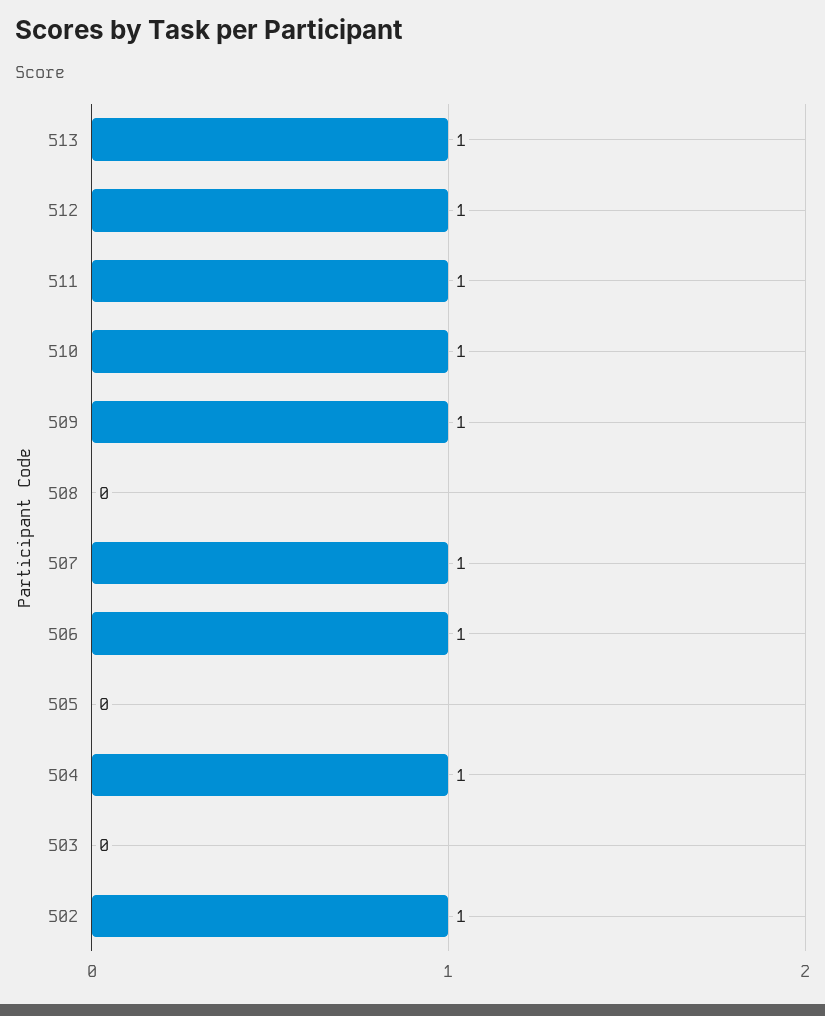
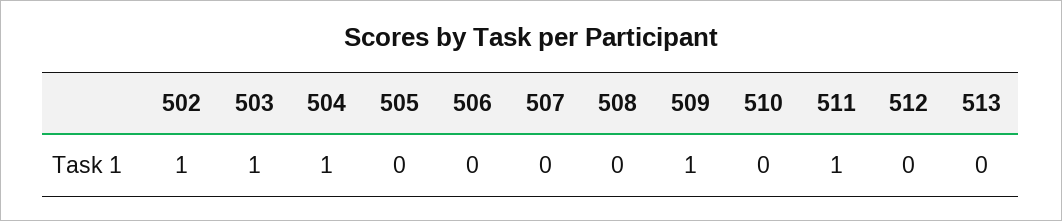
513: 1 -> 0
512: 1 -> 0
510: 1 -> 0
507: 1 -> 0
506: 1 -> 0
503: 0 -> 1

